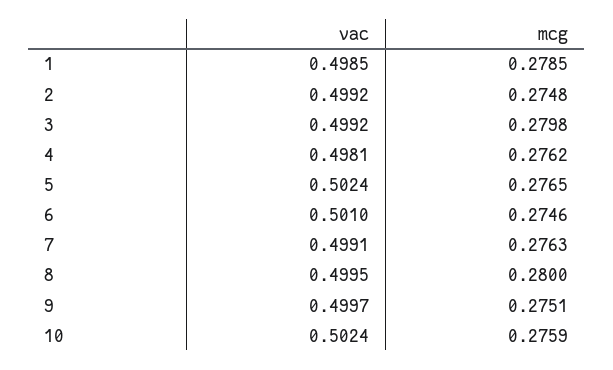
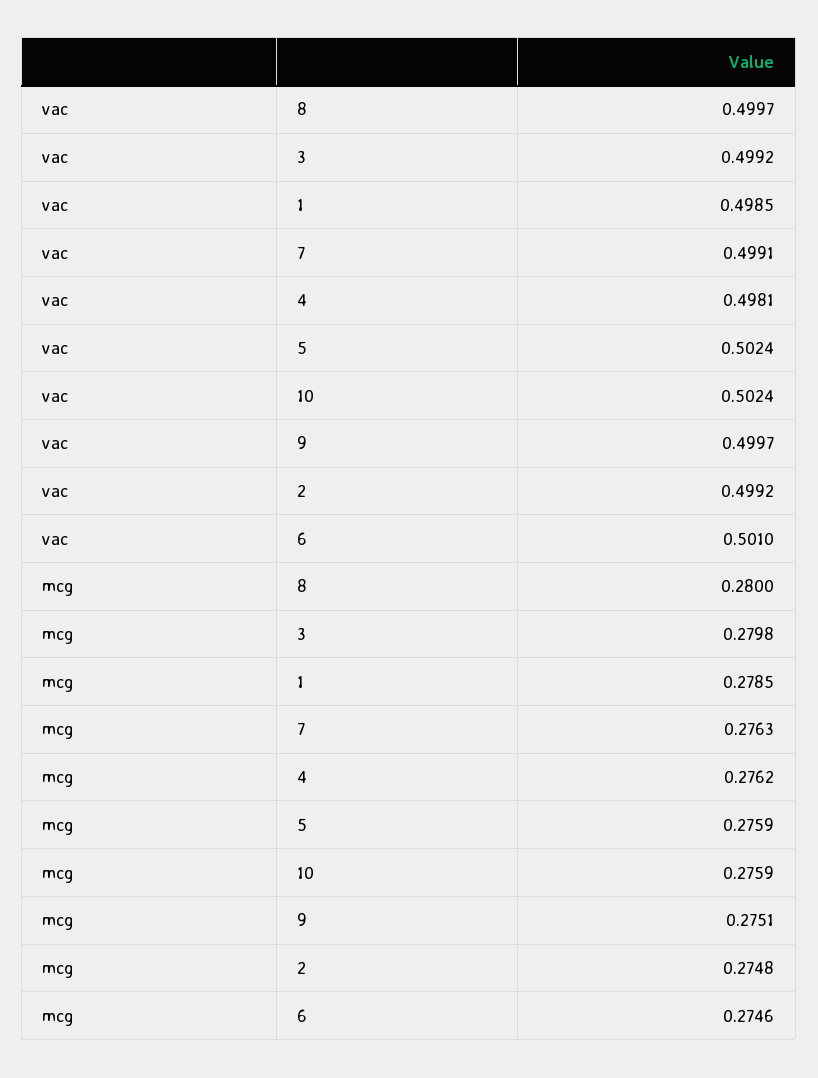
mcg, 5: 0.2765 -> 0.2759
vac, 8: 0.4995 -> 0.4997

